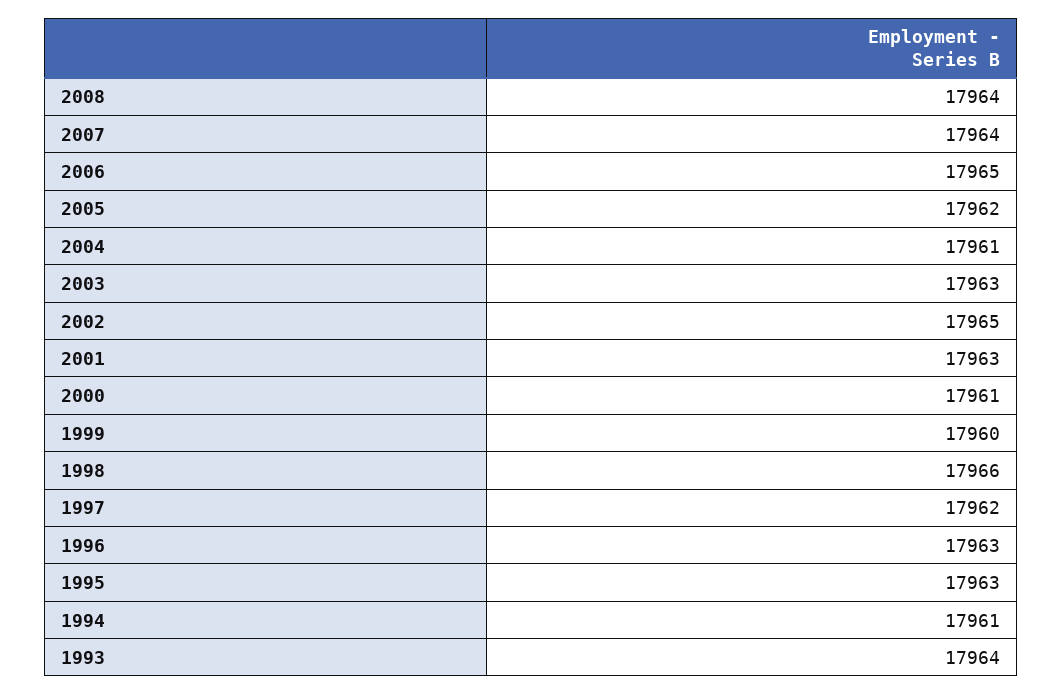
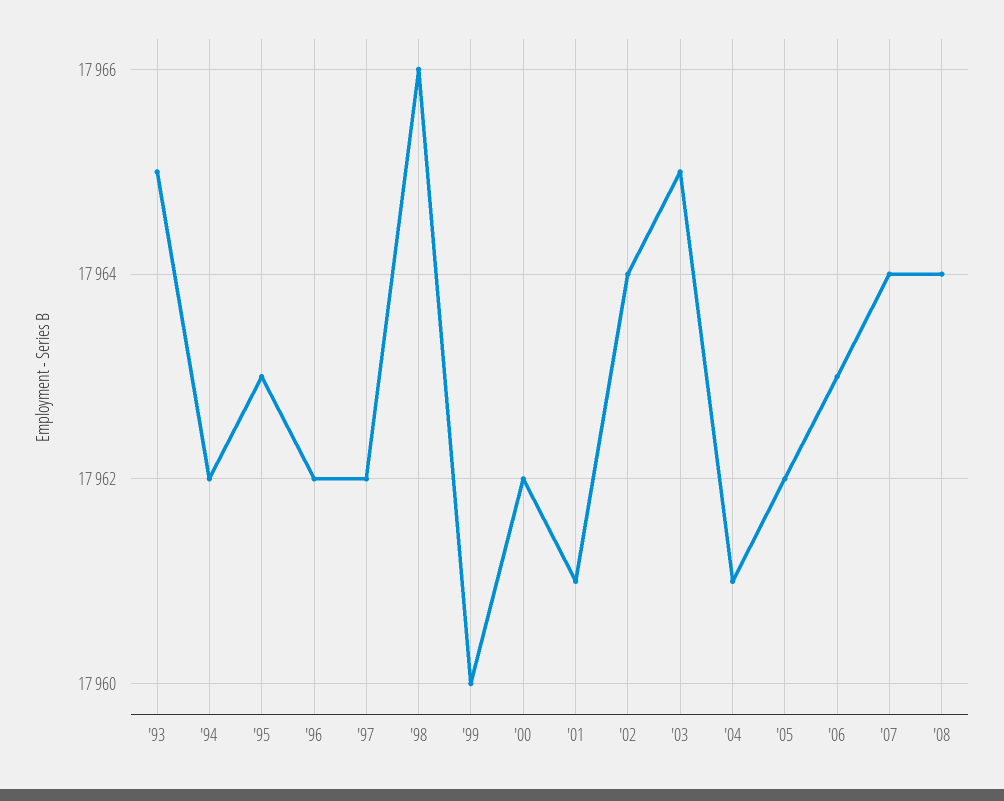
2006: 17965 -> 17963
2003: 17963 -> 17965
2002: 17965 -> 17964
2001: 17963 -> 17961
2000: 17961 -> 17962
1996: 17963 -> 17962
1994: 17961 -> 17962
1993: 17964 -> 17965

